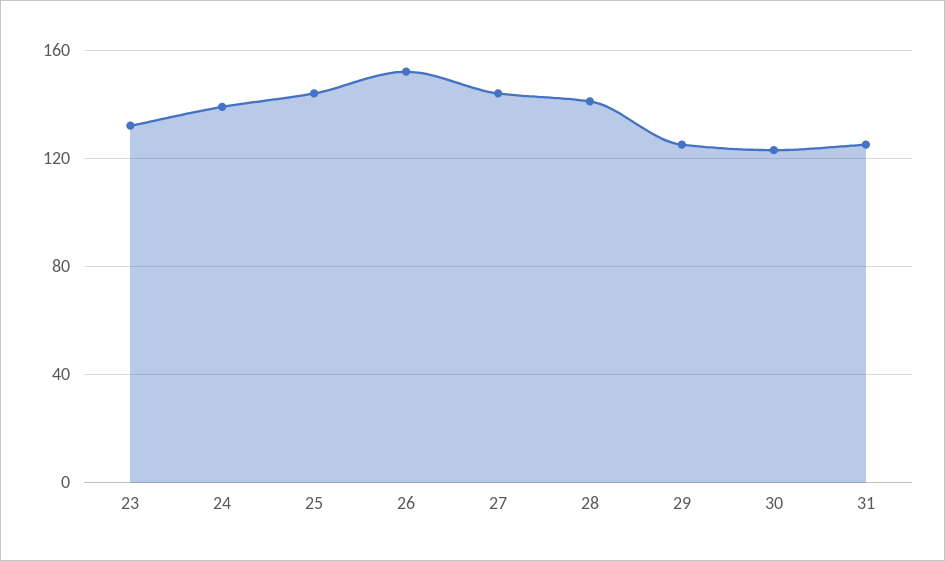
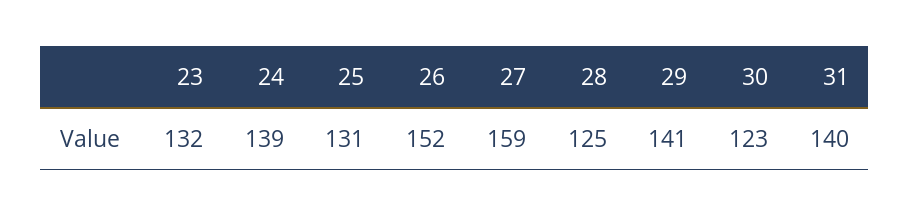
25: 145 -> 131
27: 145 -> 159
28: 140 -> 125
29: 125 -> 141
31: 125 -> 140

